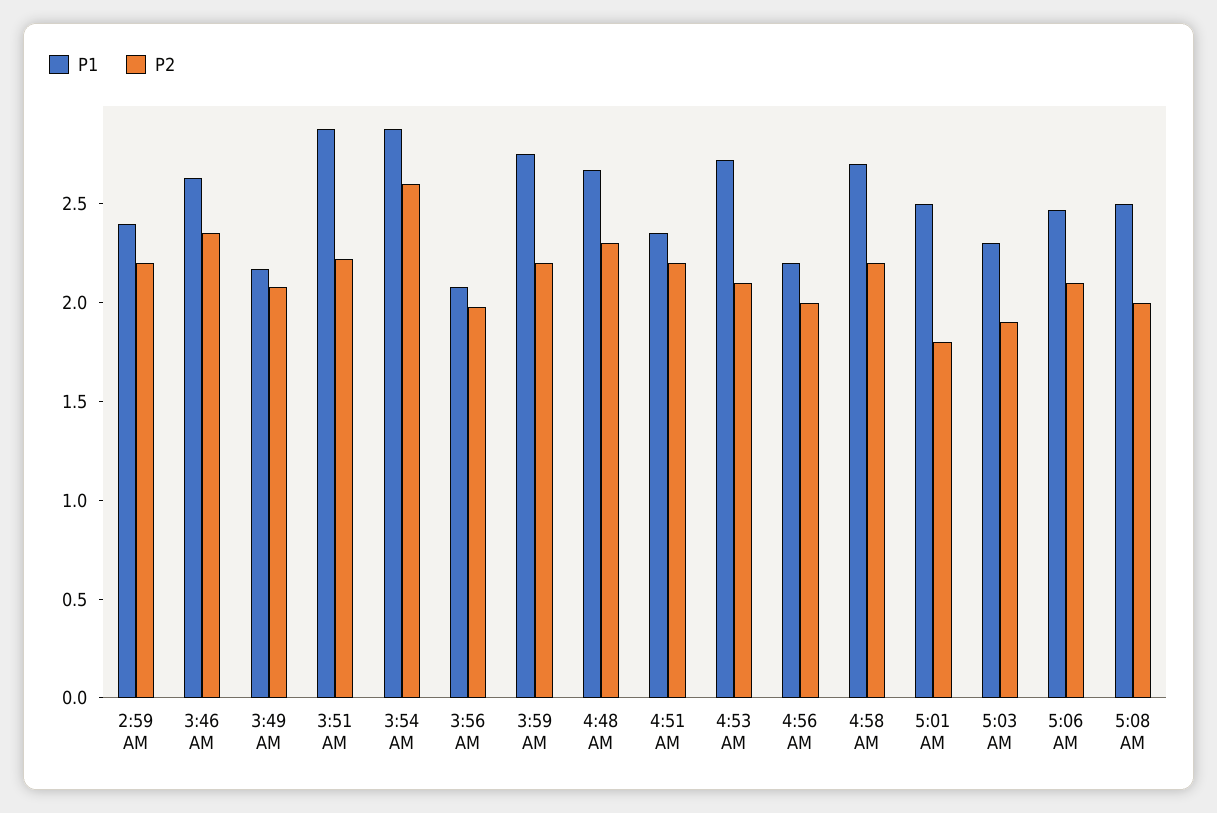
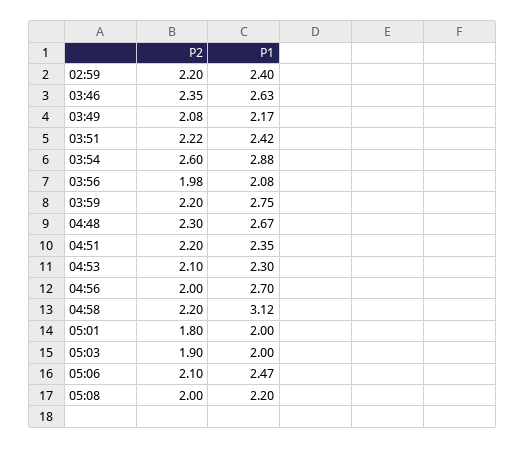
P1, 3:51 AM: 2.9 -> 2.42
P1, 4:53 AM: 2.7 -> 2.3
P1, 4:56 AM: 2.2 -> 2.7
P1, 4:58 AM: 2.7 -> 3.12
P1, 5:01 AM: 2.5 -> 2
P1, 5:03 AM: 2.3 -> 2
P1, 5:08 AM: 2.5 -> 2.2

